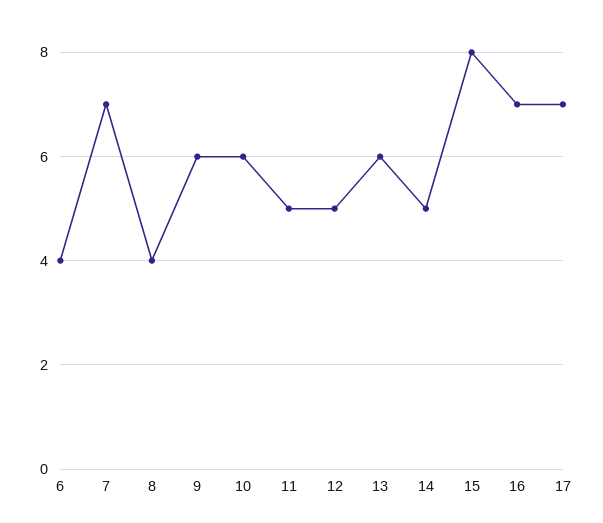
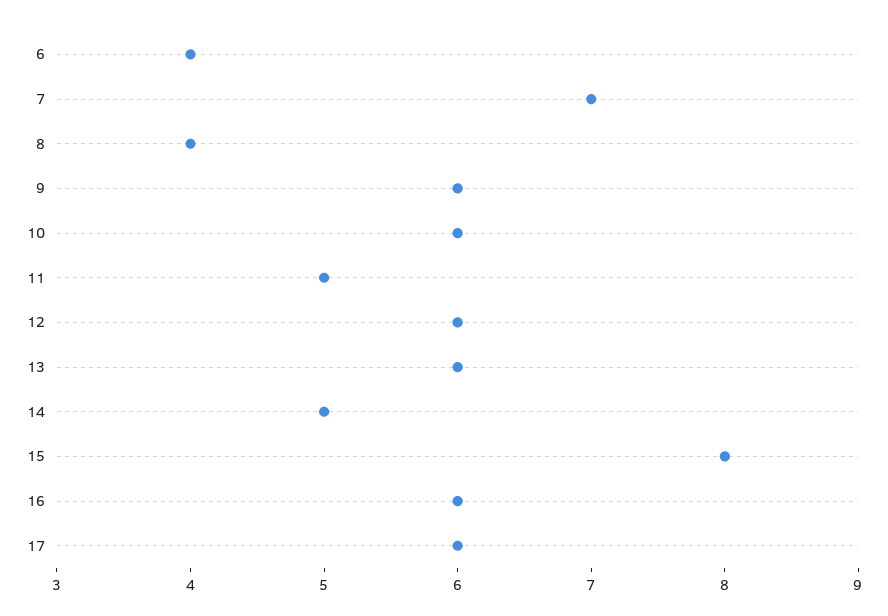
12: 5 -> 6
16: 7 -> 6
17: 7 -> 6

